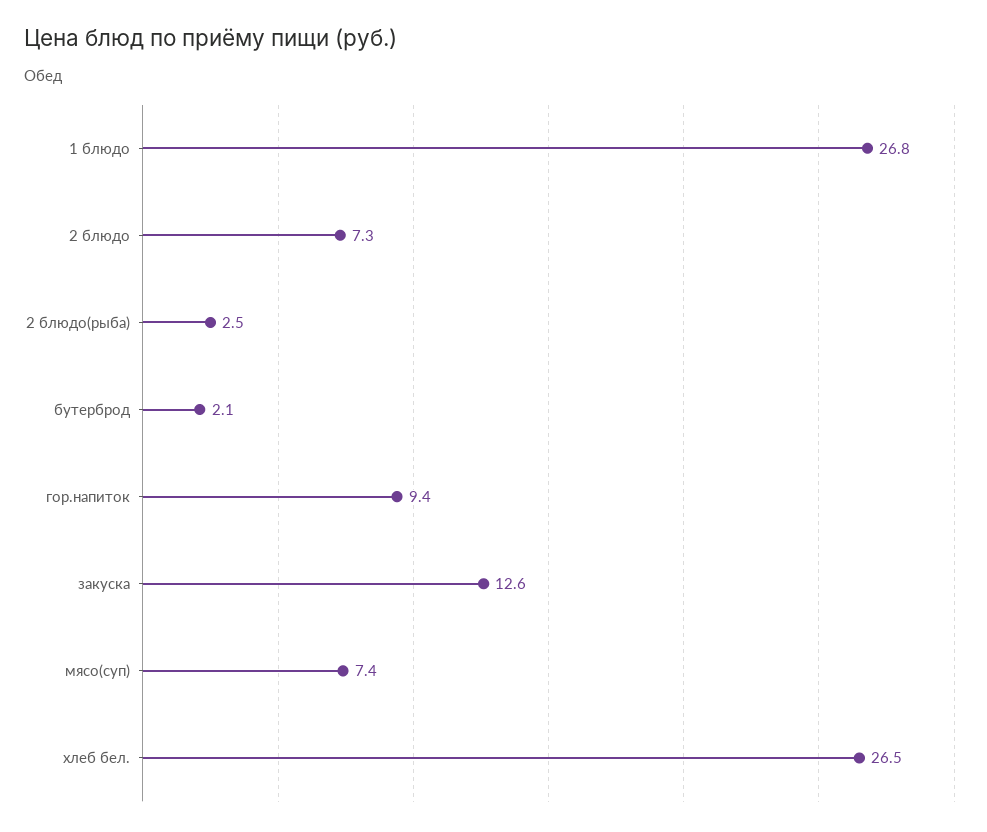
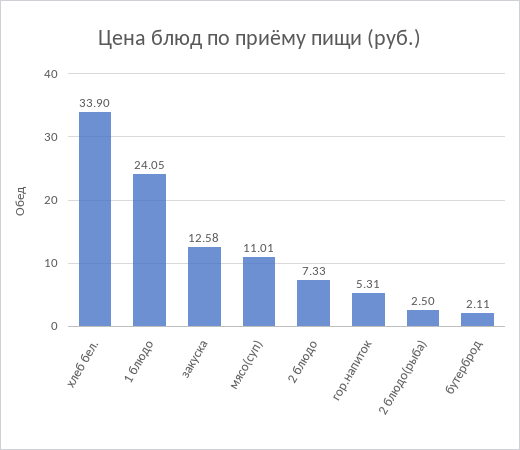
1 блюдо: 26.8 -> 24.05
гор.напиток: 9.4 -> 5.31
мясо(суп): 7.4 -> 11.01
хлеб бел.: 26.5 -> 33.9

